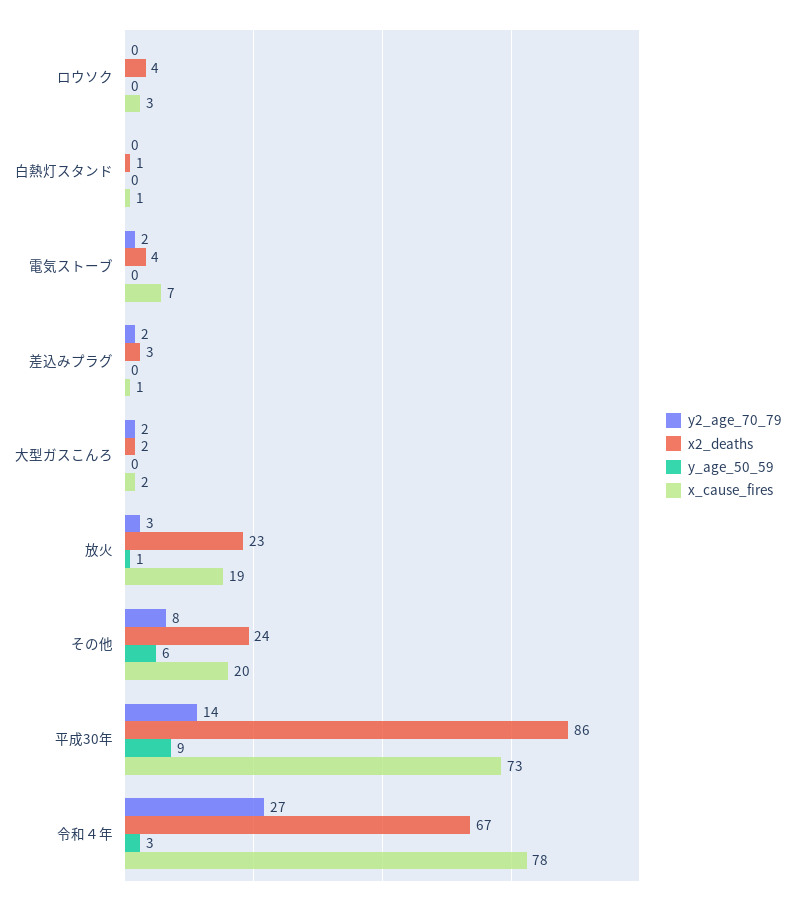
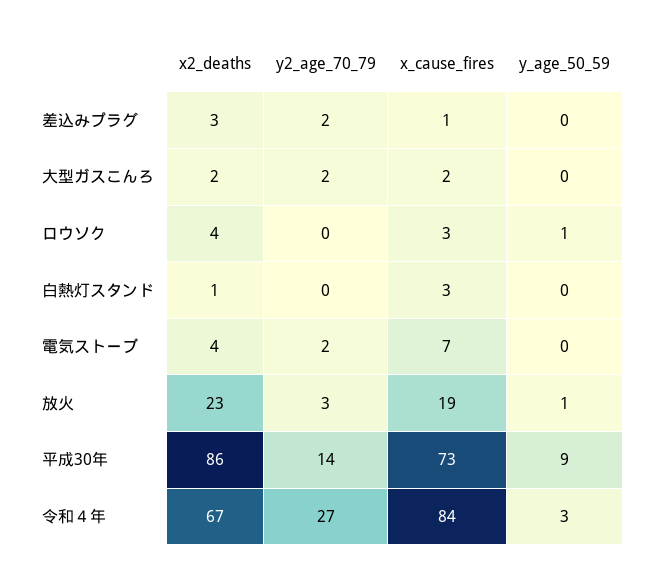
y_age_50_59, ロウソク: 0 -> 1
x_cause_fires, 白熱灯スタンド: 1 -> 3
y2_age_70_79, その他: 8 -> none
x2_deaths, その他: 24 -> none
y_age_50_59, その他: 6 -> none
x_cause_fires, その他: 20 -> none
x_cause_fires, 令和４年: 78 -> 84

